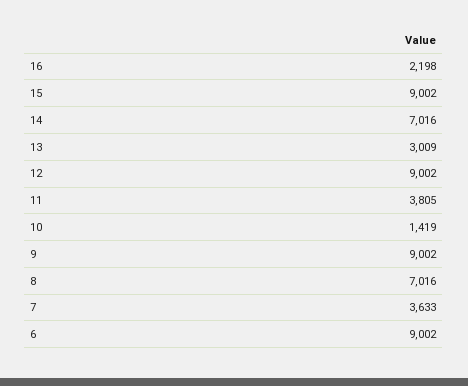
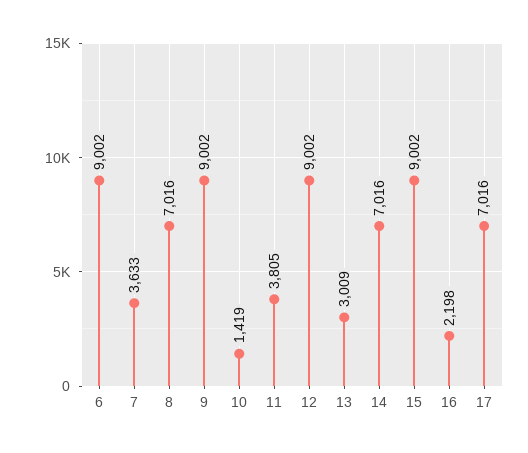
17: none -> 7016

